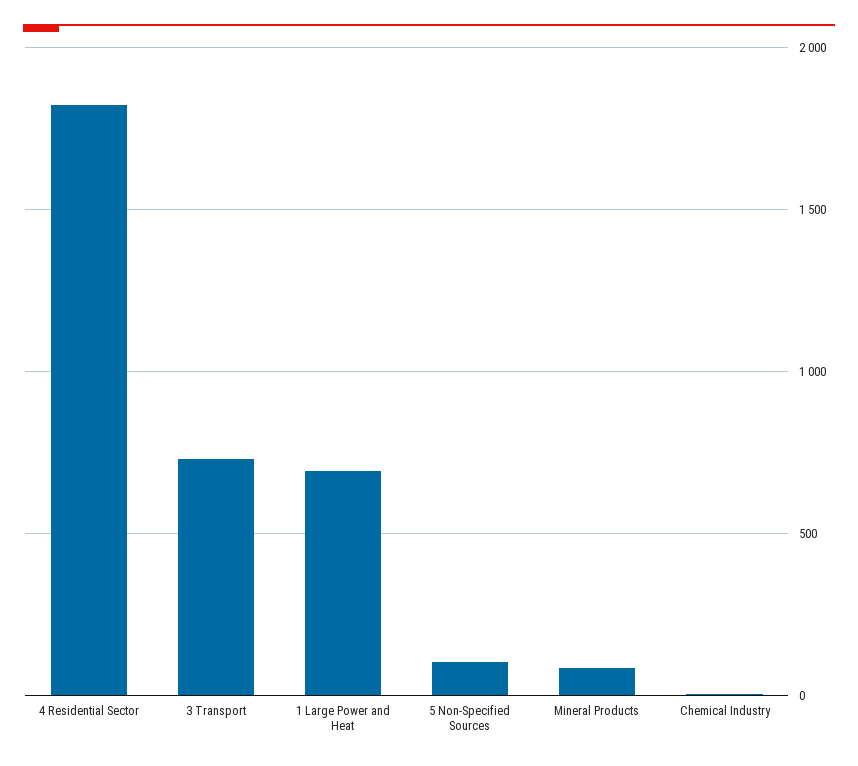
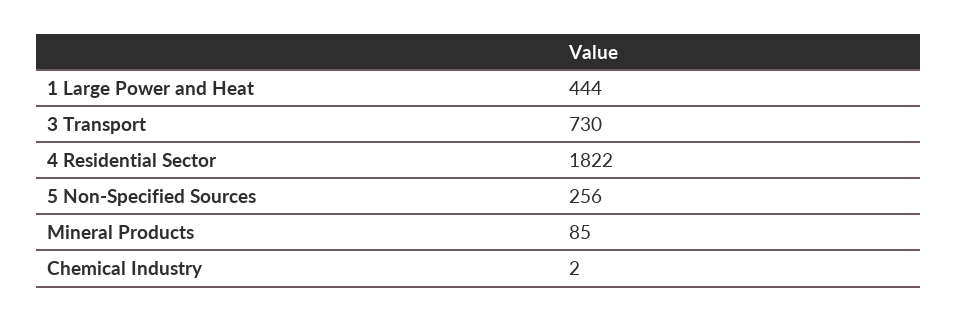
1 Large Power and Heat: 700 -> 444
5 Non-Specified Sources: 100 -> 256

